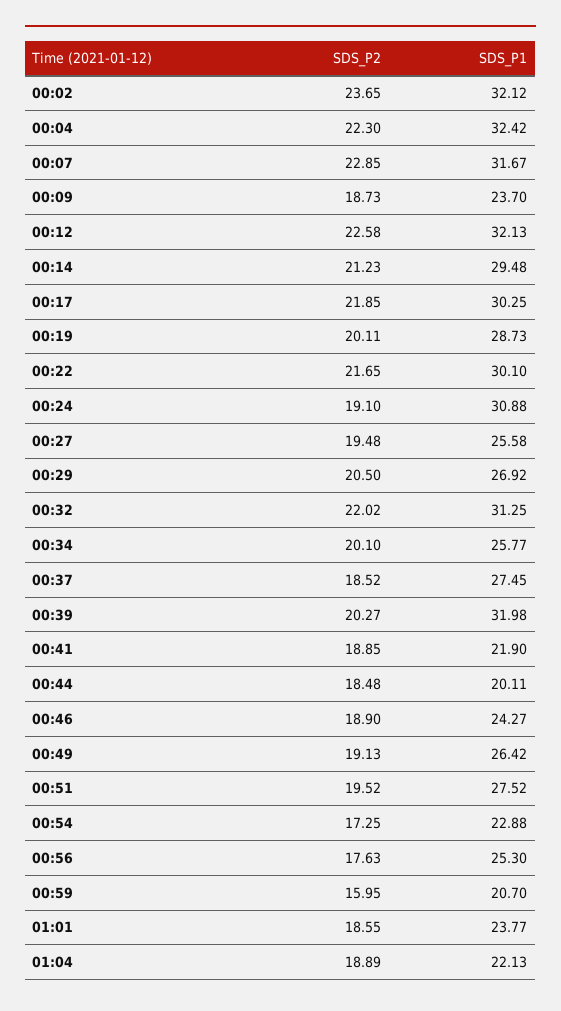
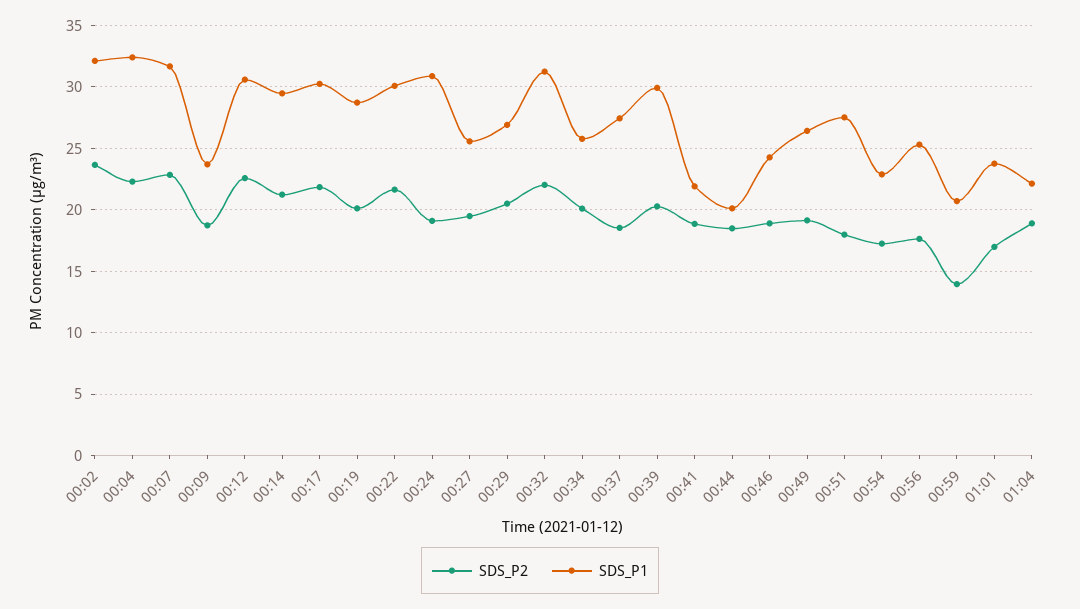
SDS_P1, 00:12: 32.13 -> 30.5
SDS_P1, 00:39: 31.98 -> 30
SDS_P2, 00:51: 19.52 -> 18
SDS_P2, 00:59: 15.95 -> 14
SDS_P2, 01:01: 18.55 -> 17

